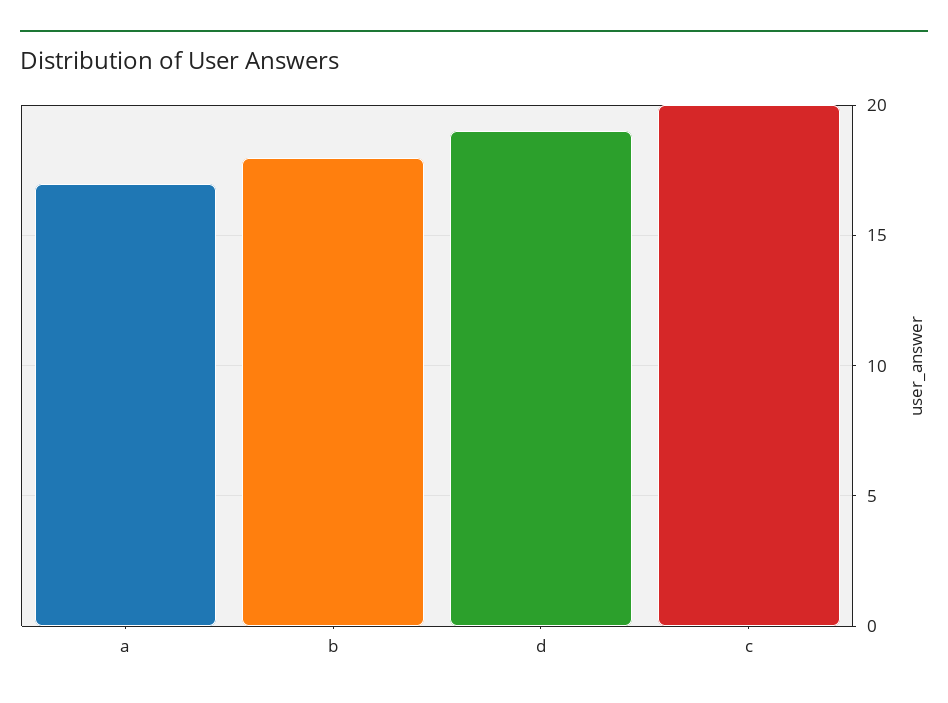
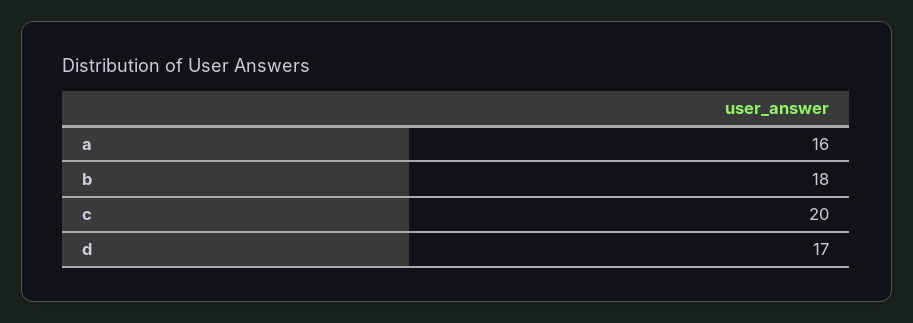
a: 17 -> 16
d: 19 -> 17

